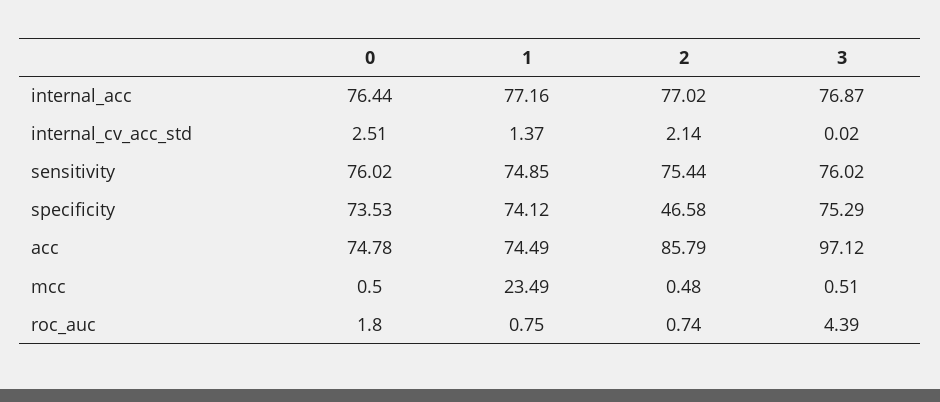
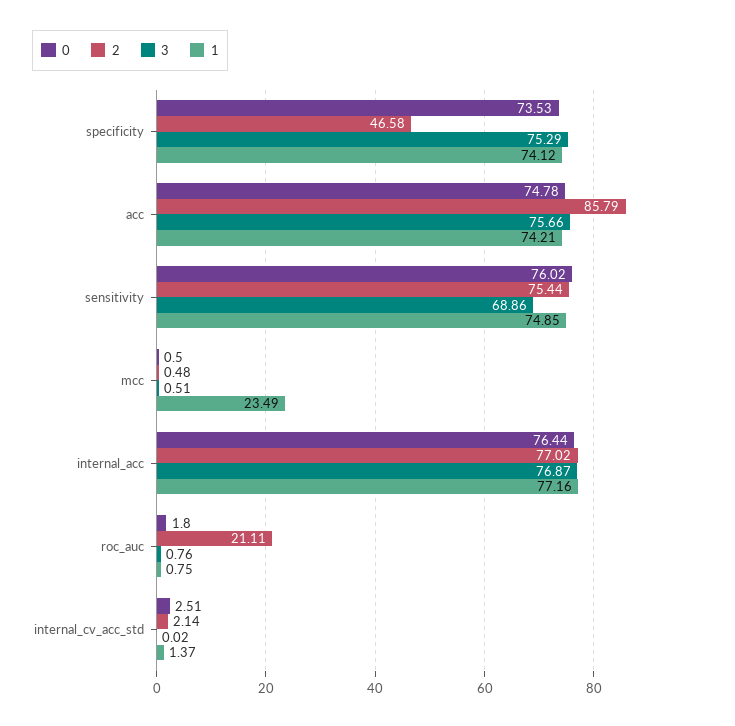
3, sensitivity: 76.02 -> 68.86
1, acc: 74.49 -> 74.21
3, acc: 97.12 -> 75.66
2, roc_auc: 0.74 -> 21.11
3, roc_auc: 4.39 -> 0.76

